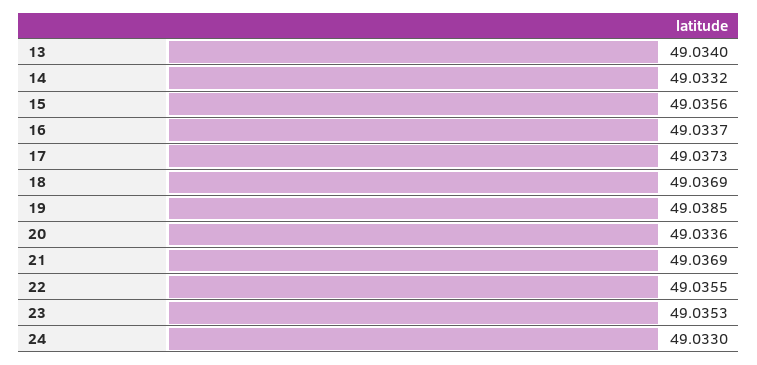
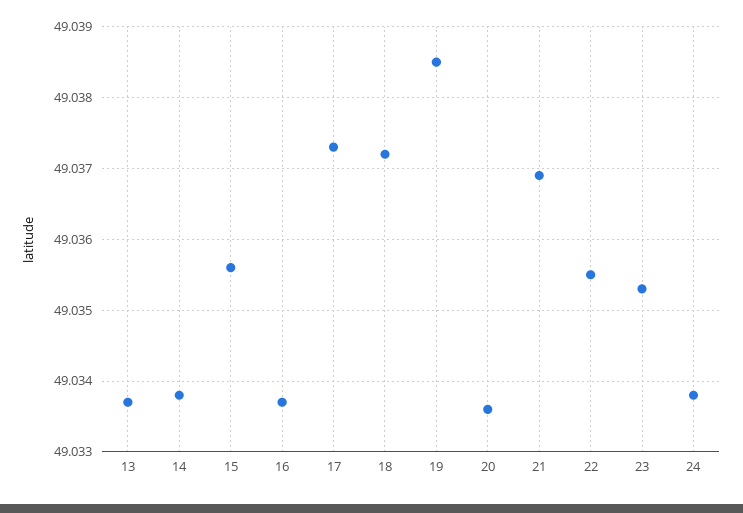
13: 49.034 -> 49.0337
14: 49.0332 -> 49.0338
18: 49.0369 -> 49.0372
24: 49.033 -> 49.0338

